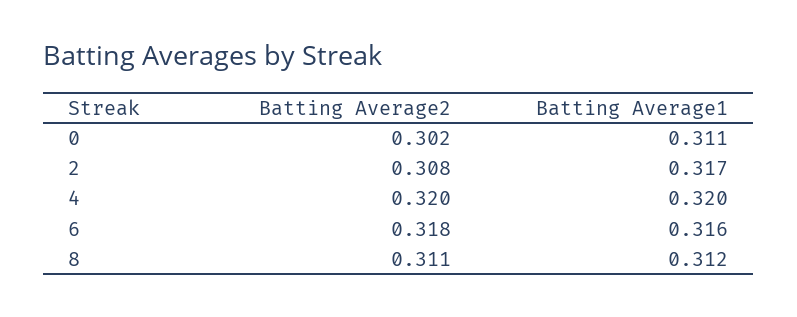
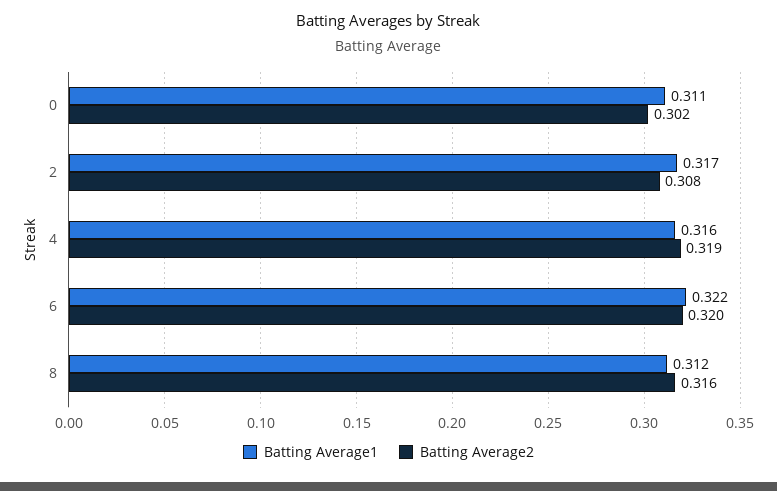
Batting Average2, 4: 0.32 -> 0.319
Batting Average1, 4: 0.32 -> 0.316
Batting Average2, 6: 0.318 -> 0.32
Batting Average1, 6: 0.316 -> 0.322
Batting Average2, 8: 0.311 -> 0.316

